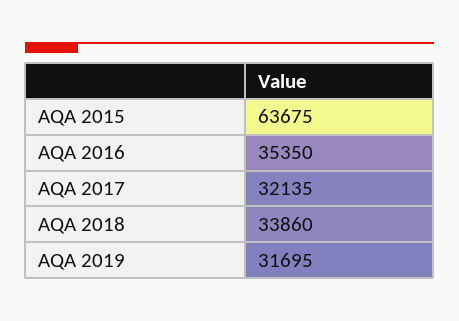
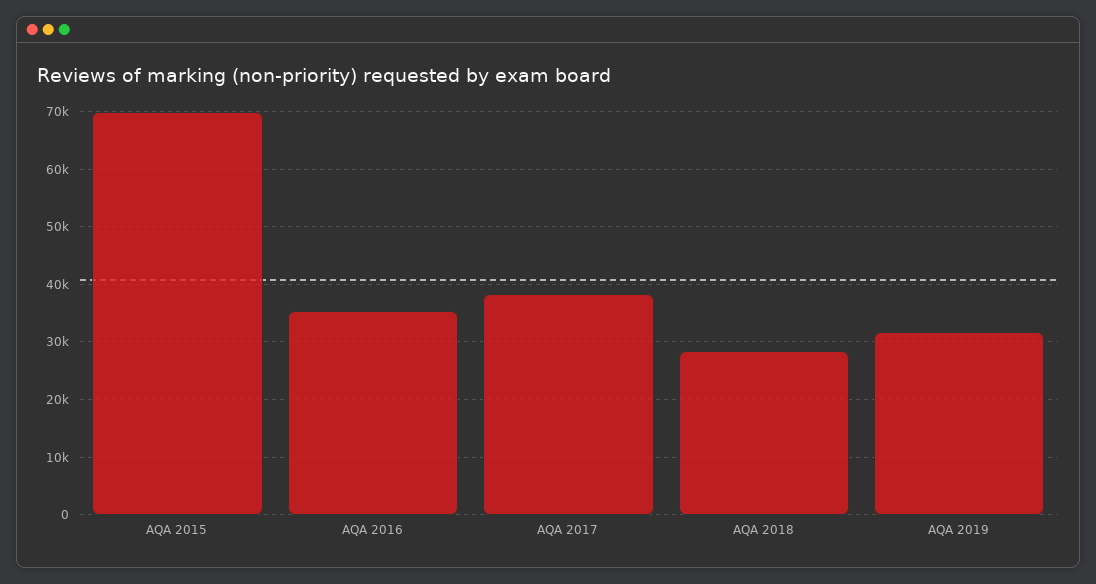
AQA 2015: 63675 -> 70000
AQA 2017: 32135 -> 38000
AQA 2018: 33860 -> 28000

